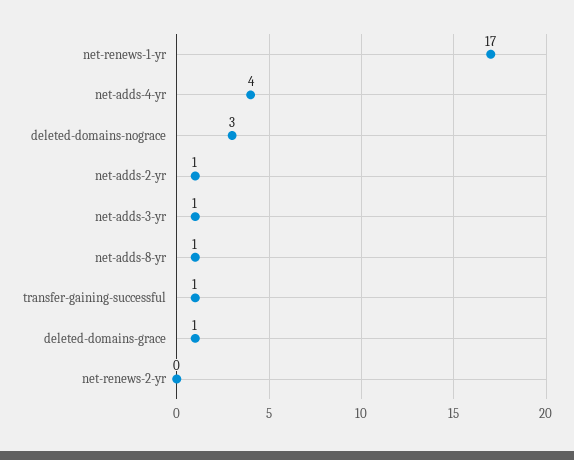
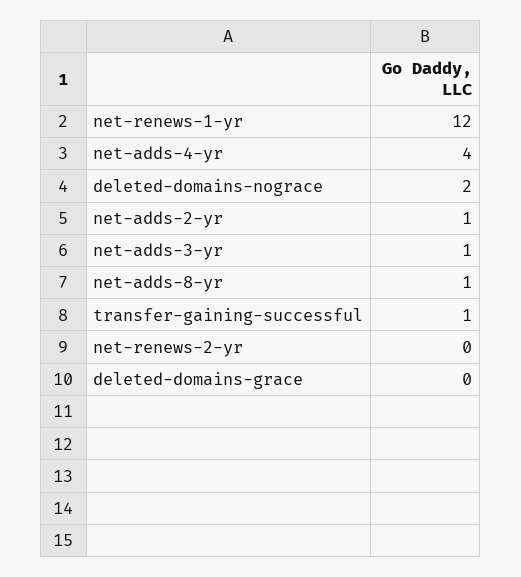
net-renews-1-yr: 17 -> 12
deleted-domains-nograce: 3 -> 2
deleted-domains-grace: 1 -> 0

